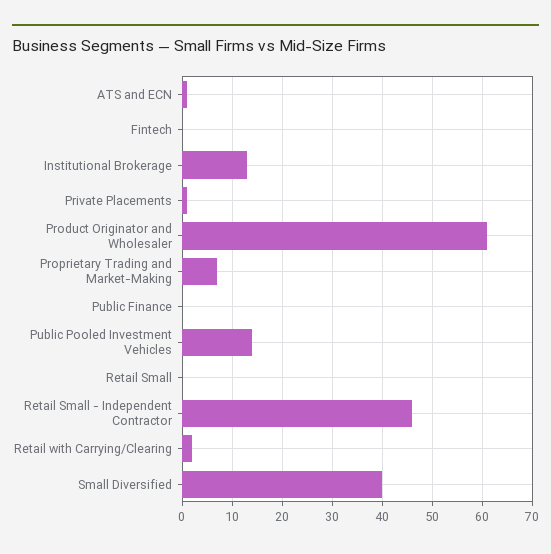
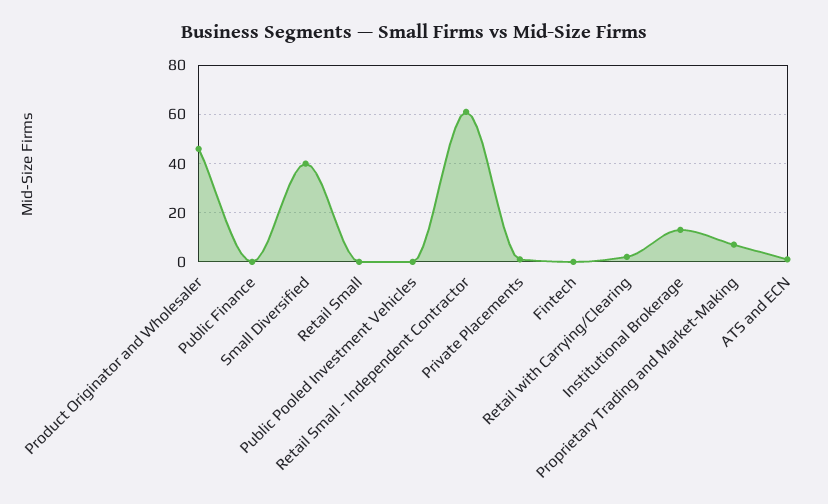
Product Originator and Wholesaler: 60 -> 45
Public Pooled Investment Vehicles: 15 -> 0
Retail Small - Independent Contractor: 45 -> 60

